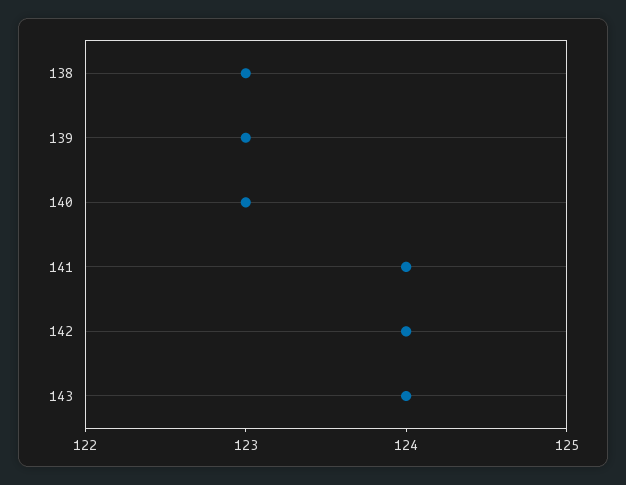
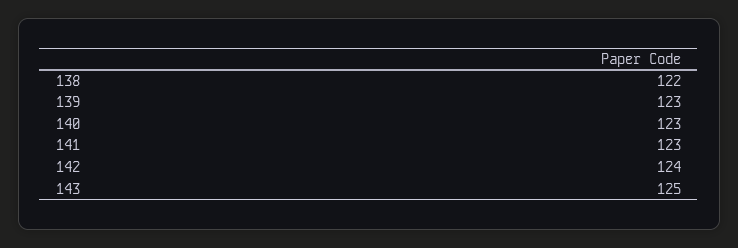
138: 123 -> 122
141: 124 -> 123
143: 124 -> 125

